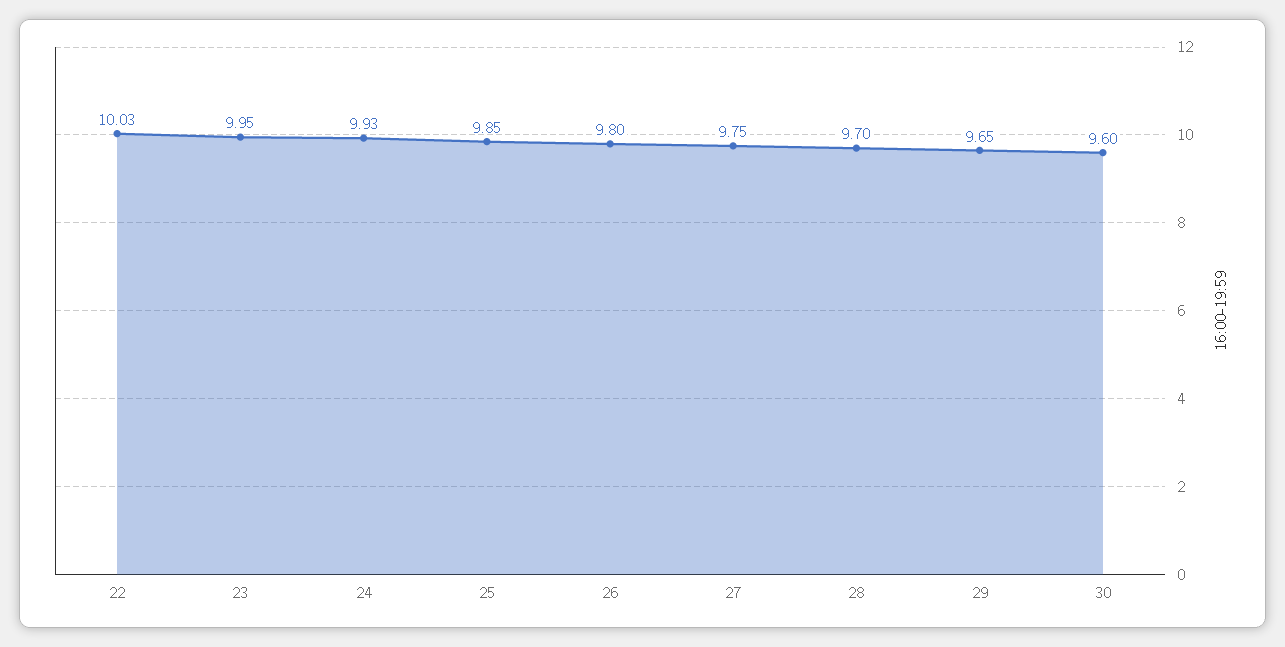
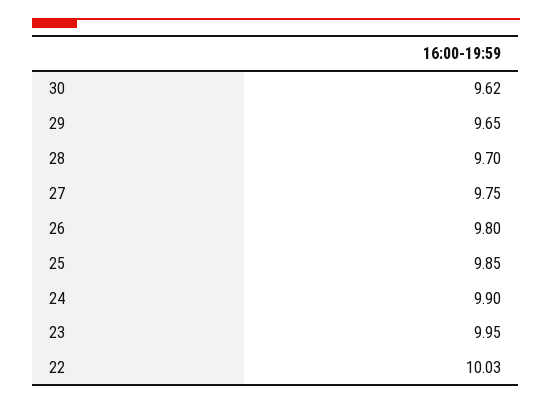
24: 9.93 -> 9.9
30: 9.6 -> 9.62

